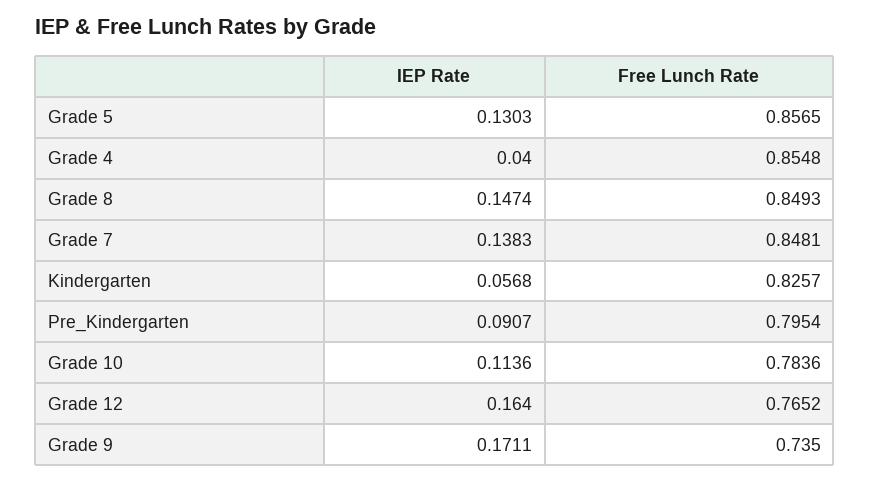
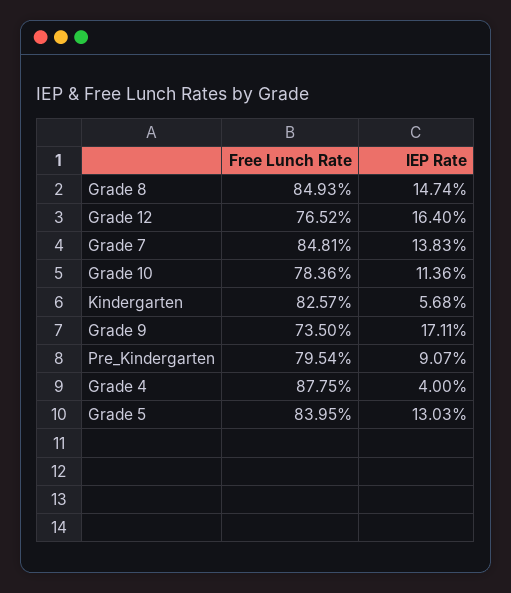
Free Lunch Rate, Grade 5: 0.8565 -> 0.8395
Free Lunch Rate, Grade 4: 0.8548 -> 0.8775

